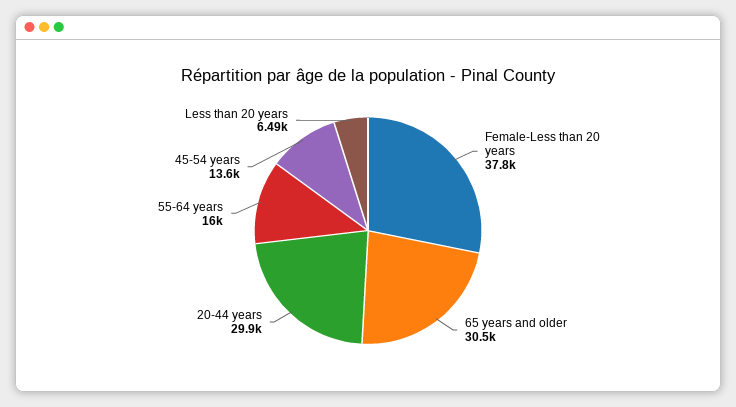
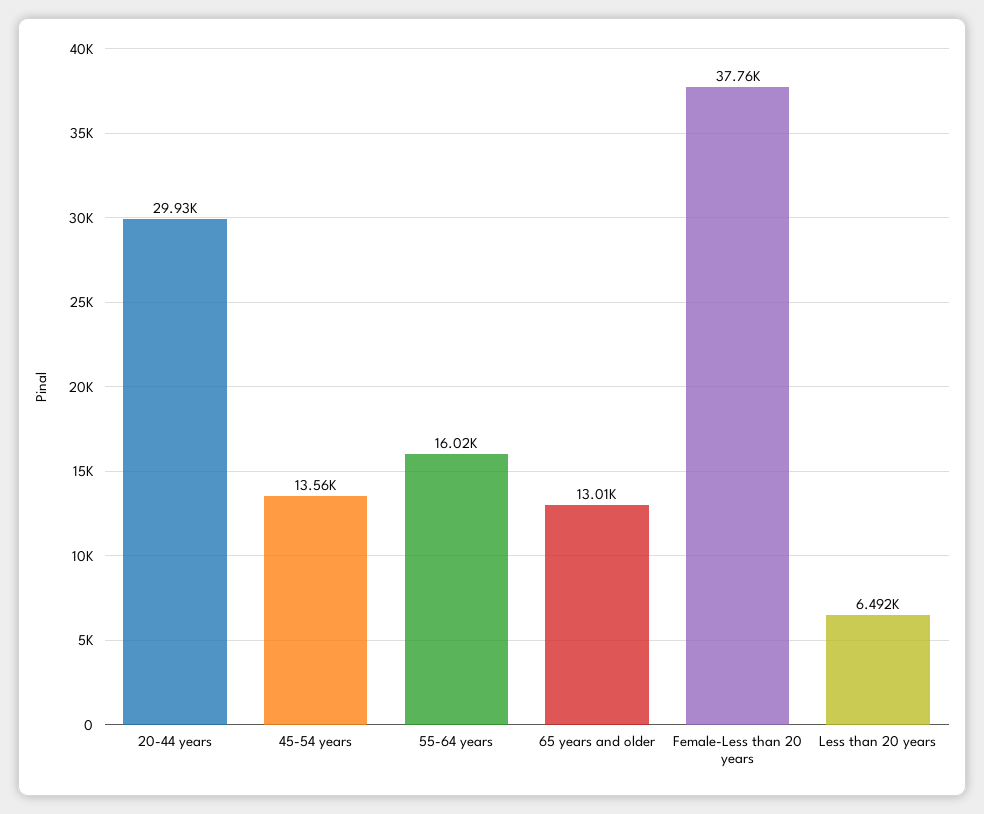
65 years and older: 30500 -> 13010

